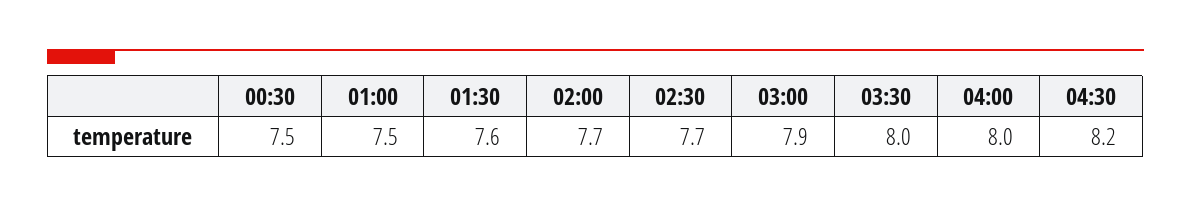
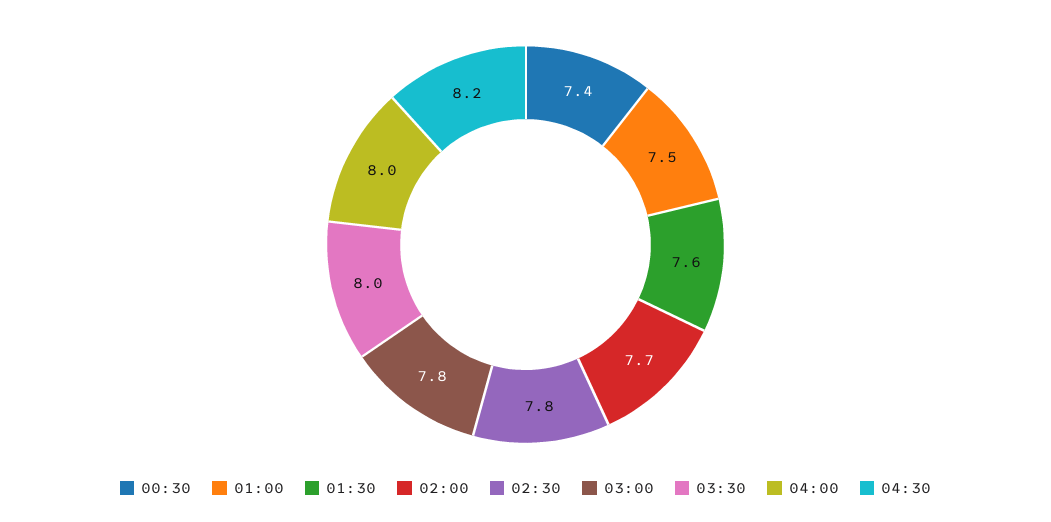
00:30: 7.5 -> 7.4
02:30: 7.7 -> 7.8
03:00: 7.9 -> 7.8

